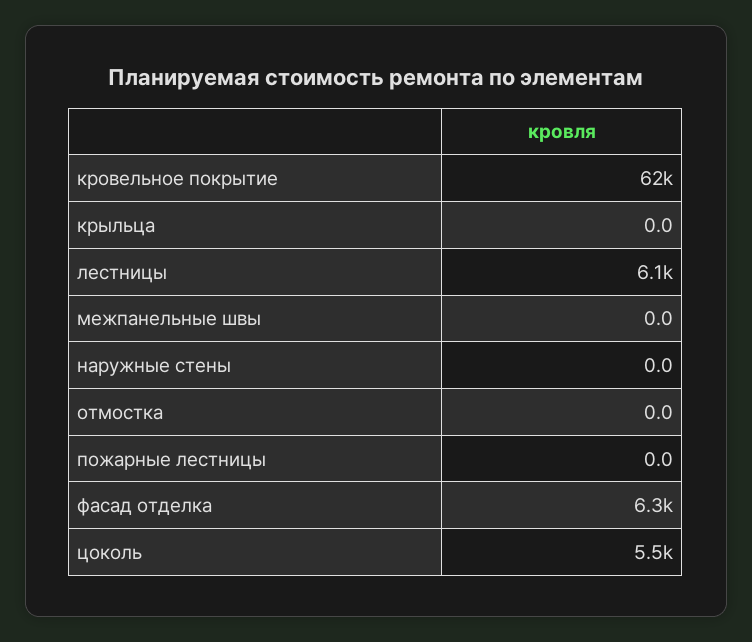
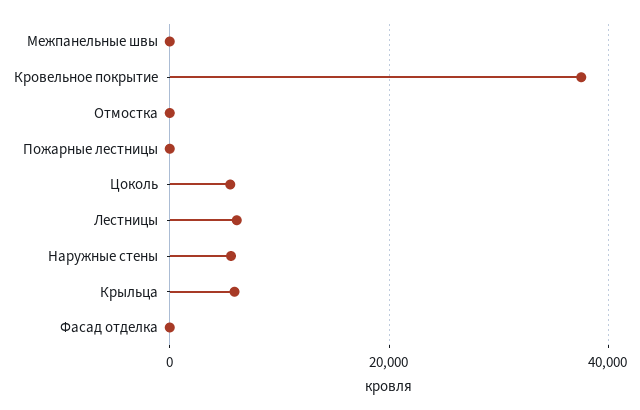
кровельное покрытие: 62000 -> 38000
крыльца: 0 -> 6000
наружные стены: 0 -> 6000
фасад отделка: 6300 -> 0

